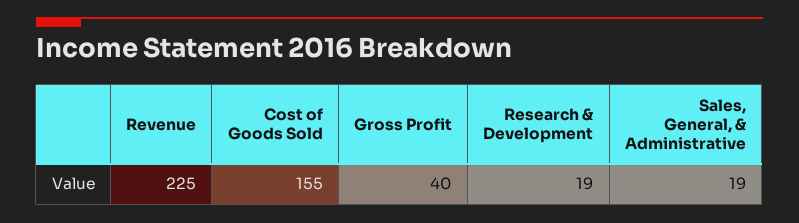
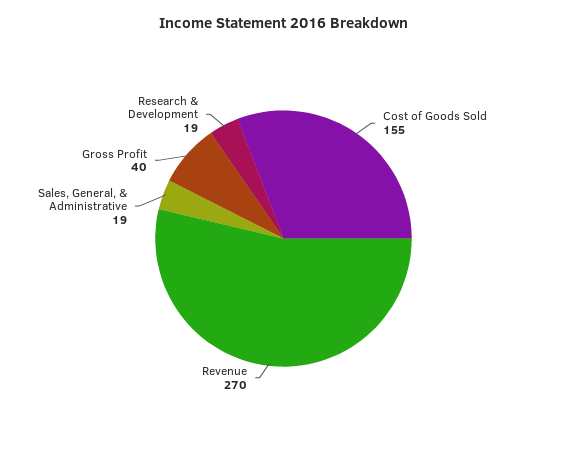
Revenue: 225 -> 270

